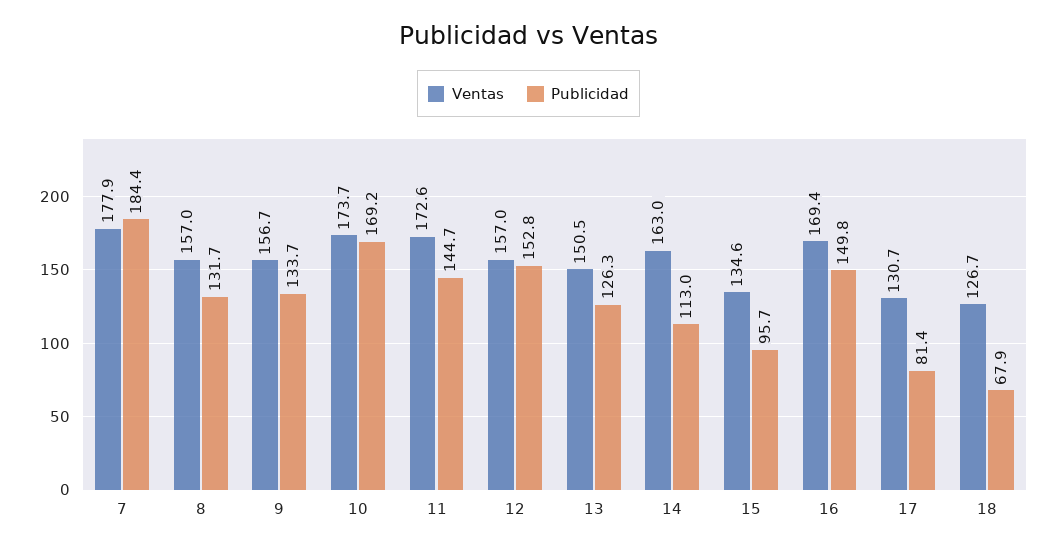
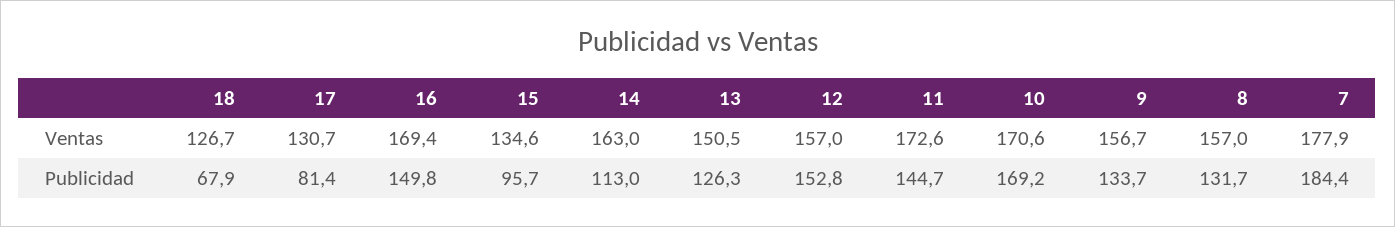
Ventas, 10: 173.7 -> 170.6

